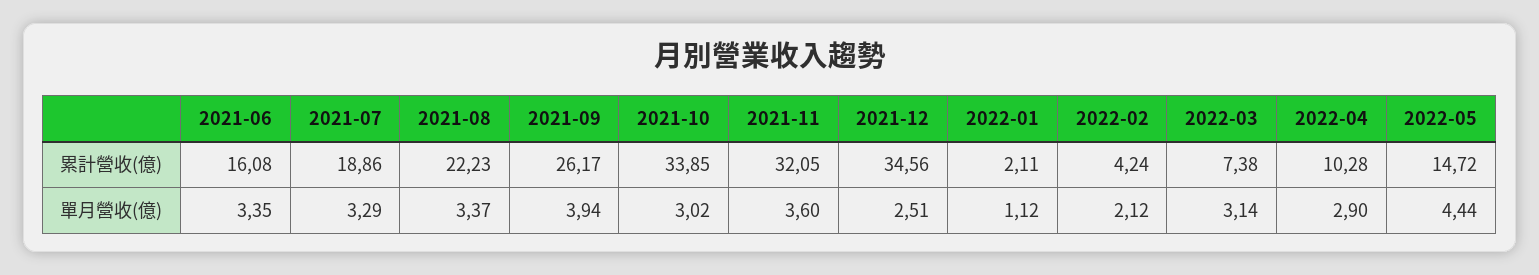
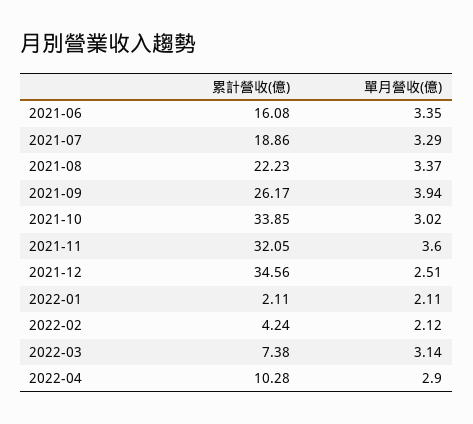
2022-05, 累計營收(億): 14.72 -> none
2022-01, 單月營收(億): 1.12 -> 2.11
2022-05, 單月營收(億): 4.44 -> none

